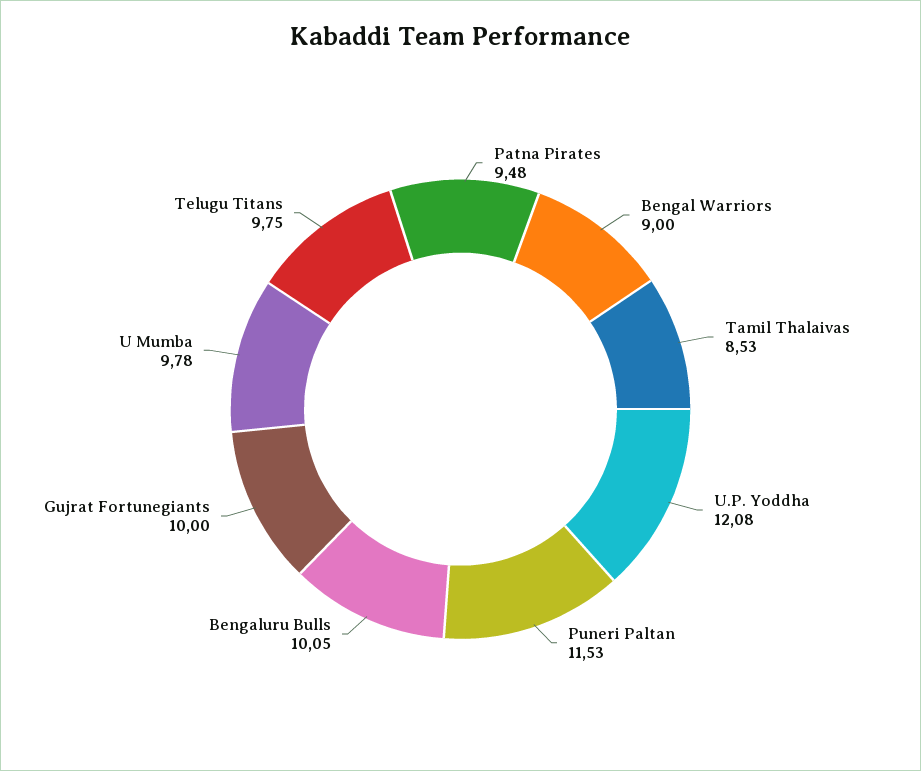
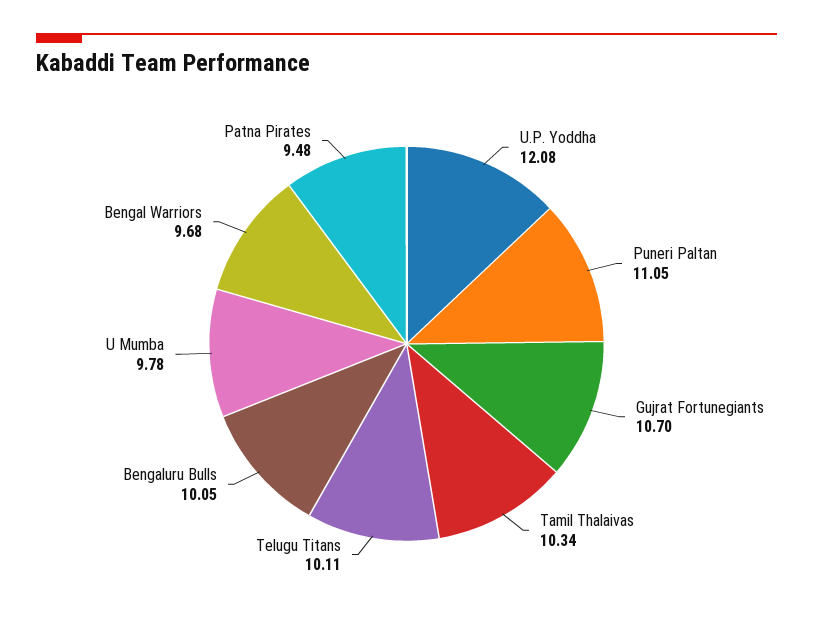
Bengal Warriors: 9 -> 9.68
Tamil Thalaivas: 8.53 -> 10.34
Puneri Paltan: 11.53 -> 11.05
Gujrat Fortunegiants: 10 -> 10.7
Telugu Titans: 9.75 -> 10.11

